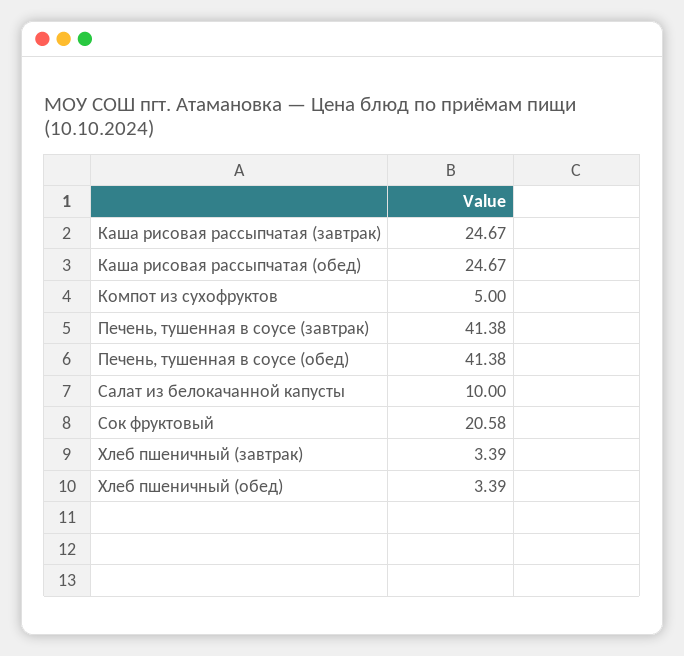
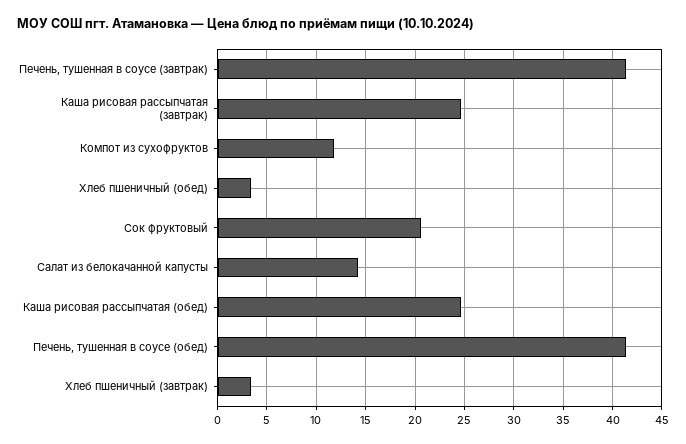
Компот из сухофруктов: 5 -> 12
Салат из белокачанной капусты: 10 -> 14

